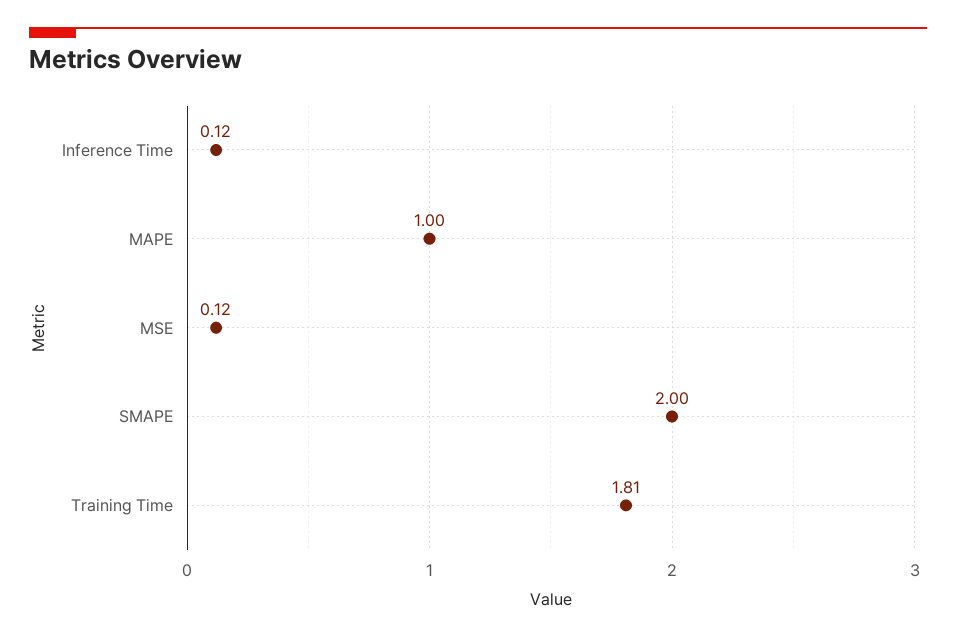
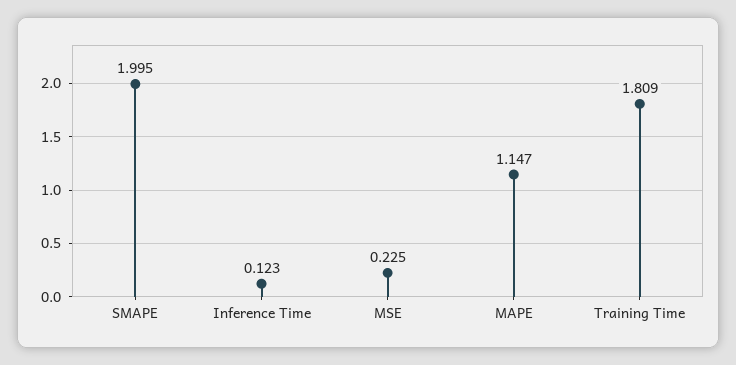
MAPE: 1 -> 1.147
MSE: 0.12 -> 0.225

